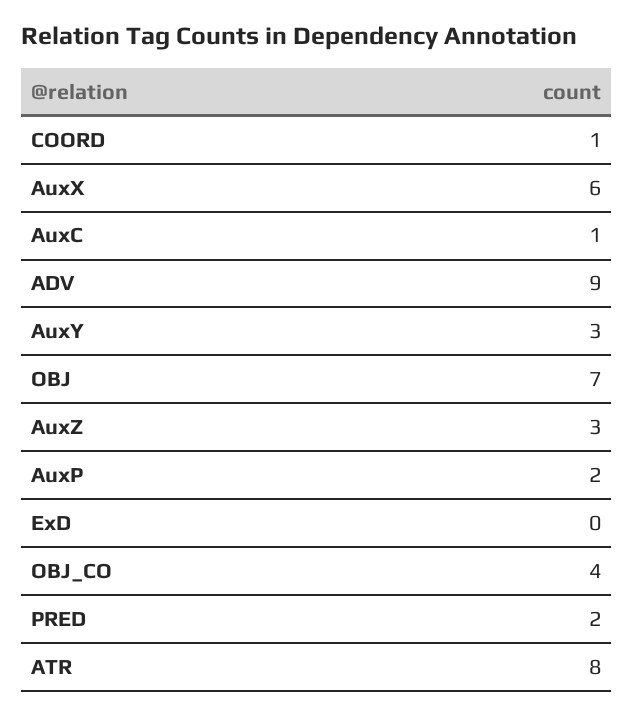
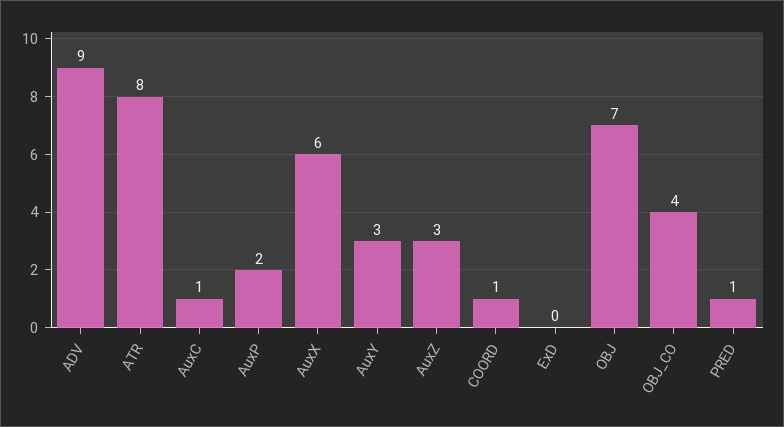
PRED: 2 -> 1

